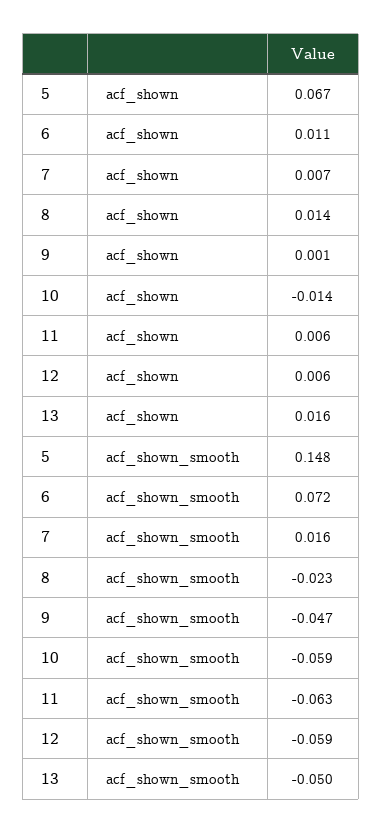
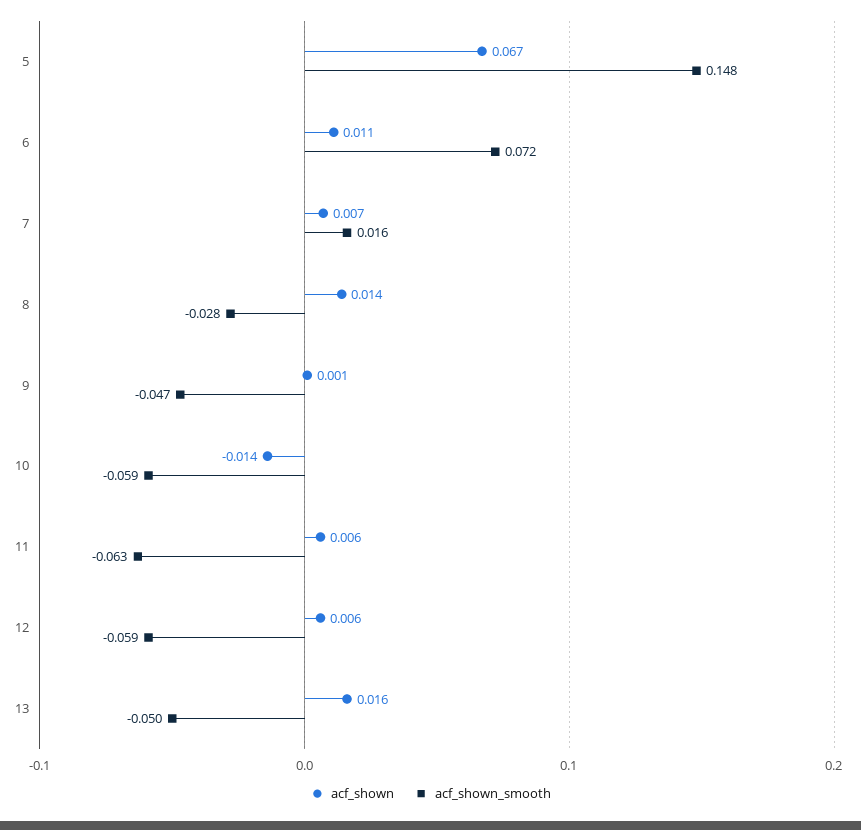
acf_shown_smooth, 8: -0.023 -> -0.028

